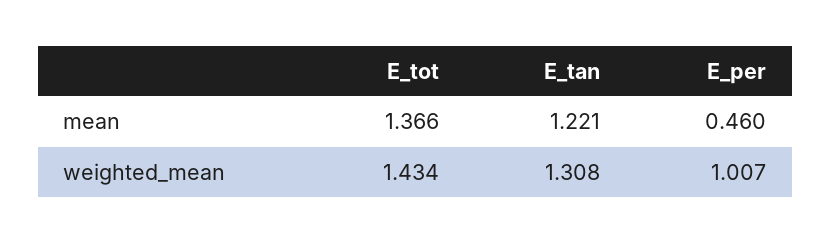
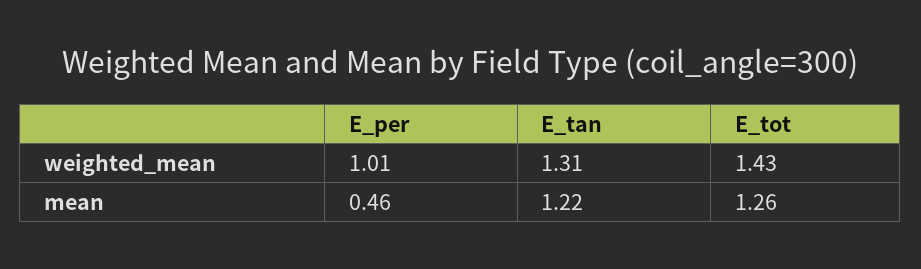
E_tot, mean: 1.366 -> 1.26

